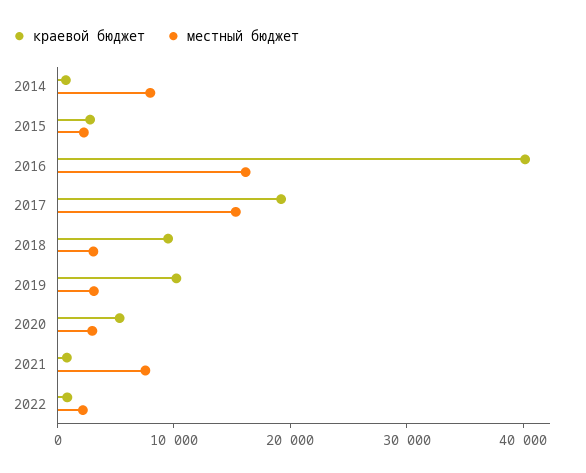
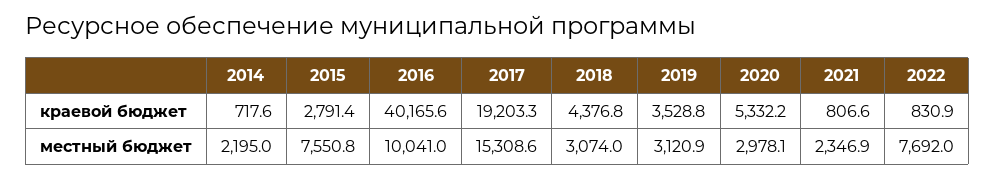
местный бюджет, 2014: 8000 -> 2195
местный бюджет, 2015: 2000 -> 7550.8
местный бюджет, 2016: 16000 -> 10041
краевой бюджет, 2018: 10000 -> 4376.8
краевой бюджет, 2019: 10000 -> 3528.8
местный бюджет, 2021: 8000 -> 2346.9
местный бюджет, 2022: 2000 -> 7692

